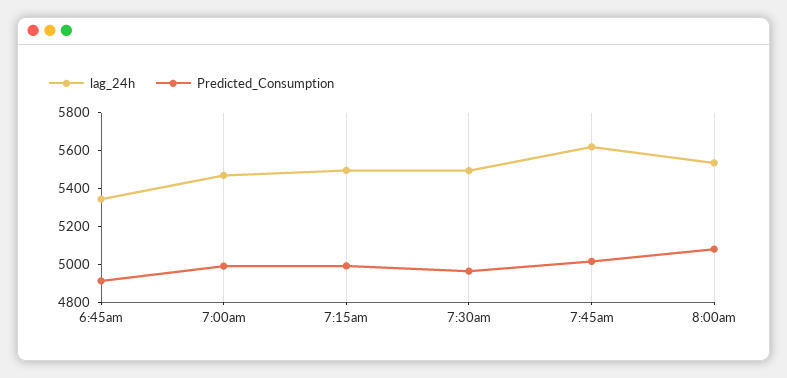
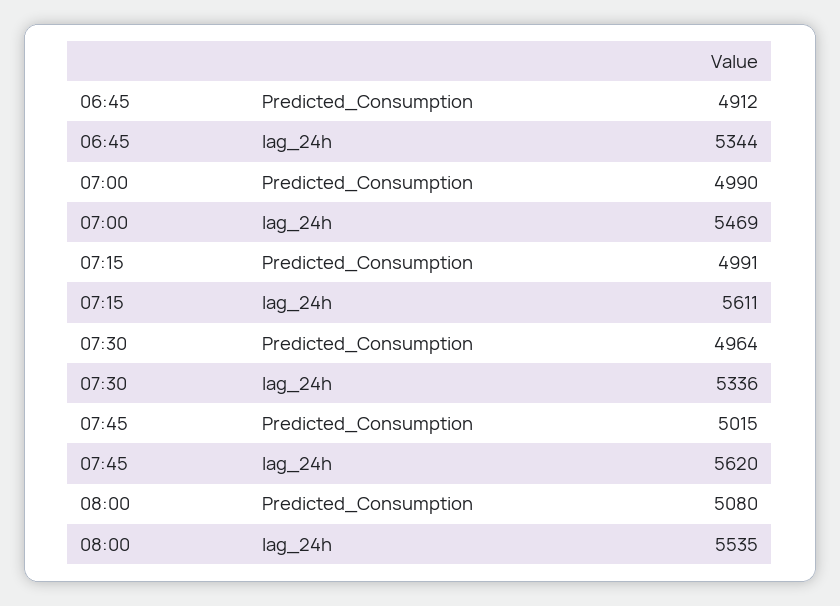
lag_24h, 7:15am: 5500 -> 5611
lag_24h, 7:30am: 5500 -> 5336

